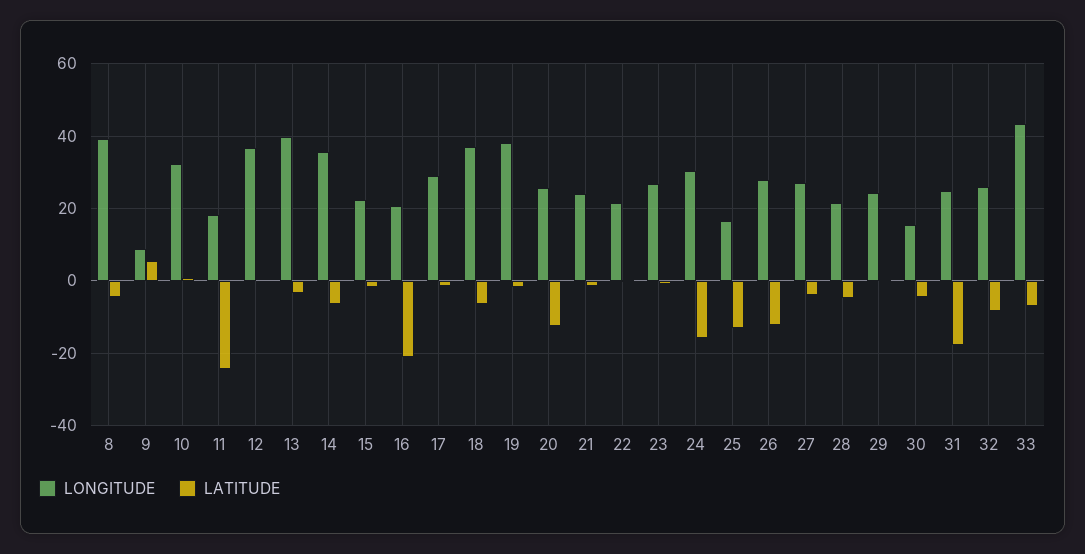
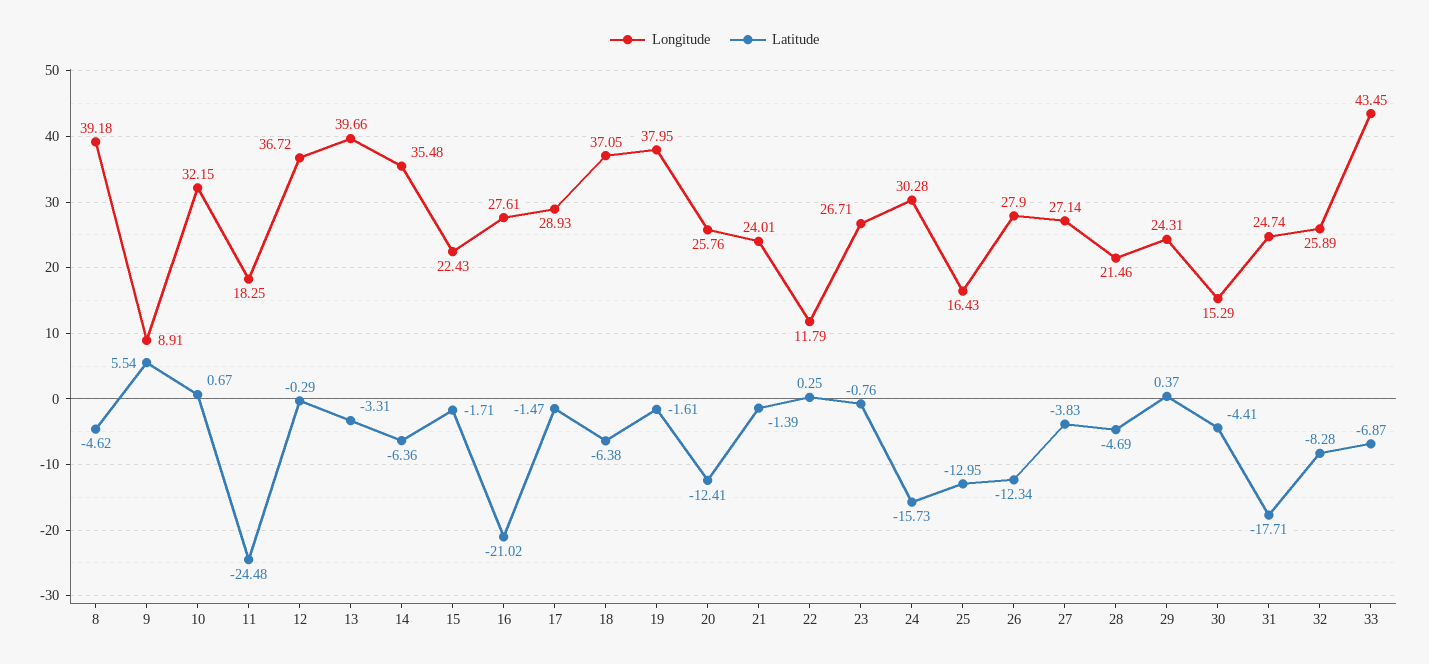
LONGITUDE, 16: 20 -> 27.61
LONGITUDE, 22: 22 -> 11.79

